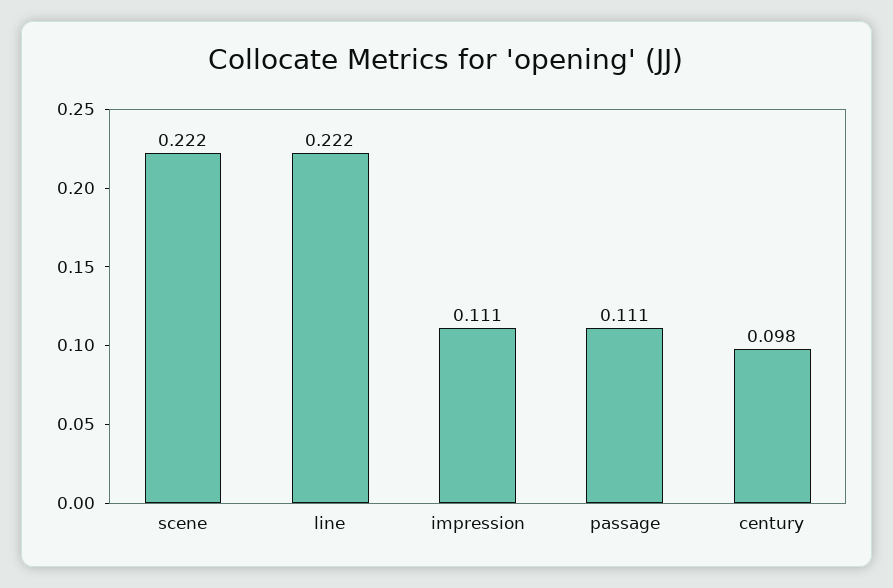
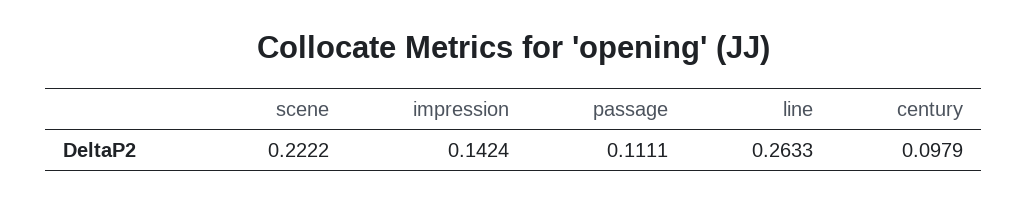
line: 0.222 -> 0.2633
impression: 0.111 -> 0.1424

